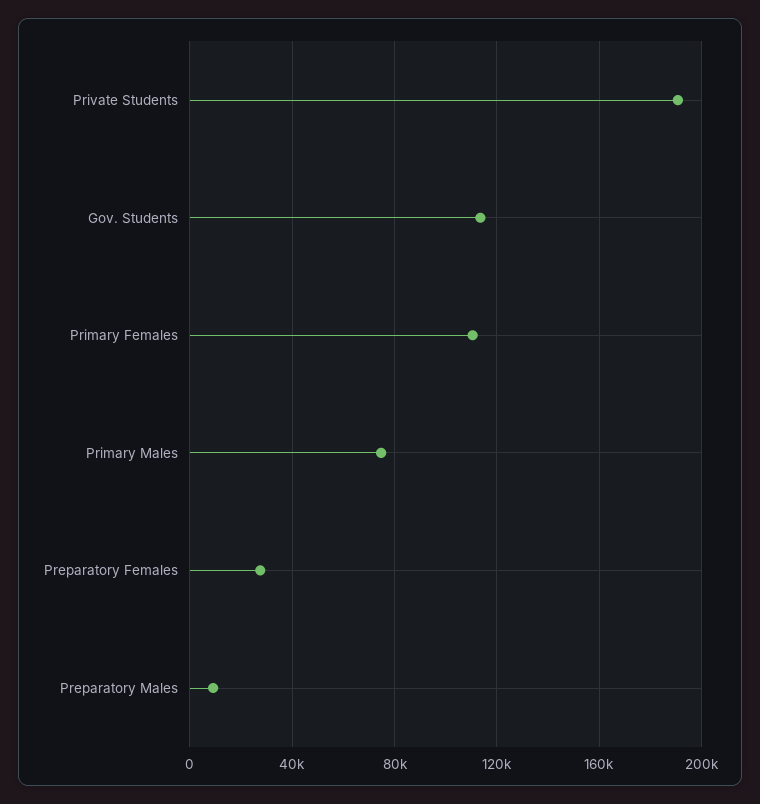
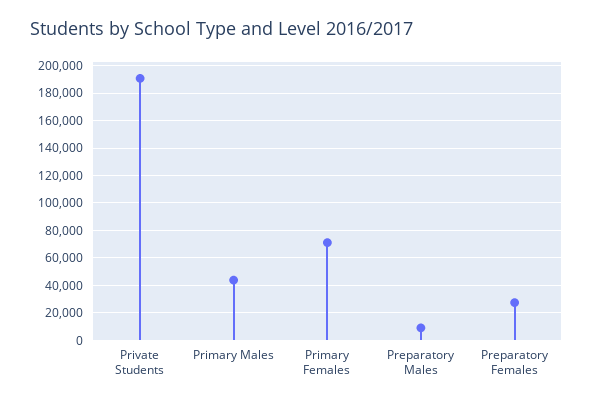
Gov. Students: 115000 -> none
Primary Females: 110000 -> 70000
Primary Males: 75000 -> 45000

